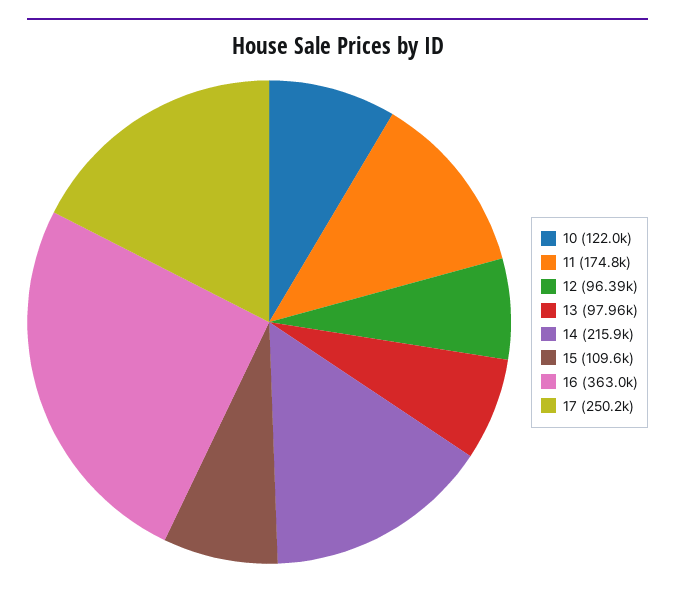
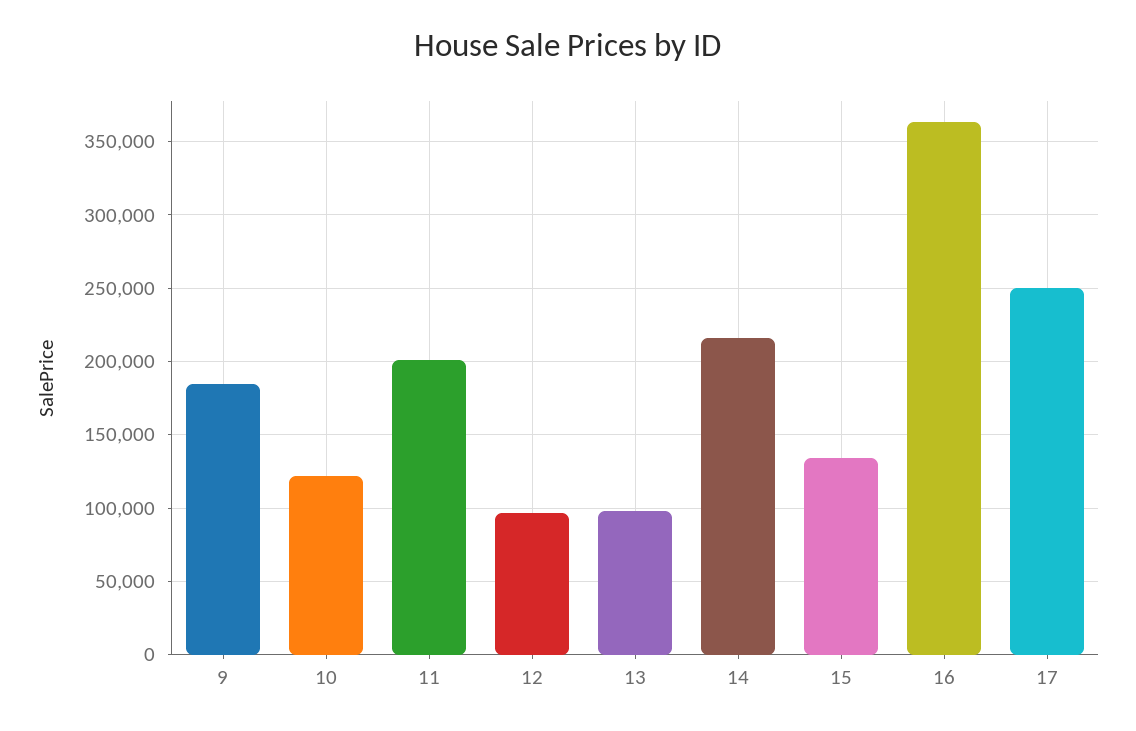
11: 174800 -> 200000
15: 109600 -> 135000
9: none -> 185000

